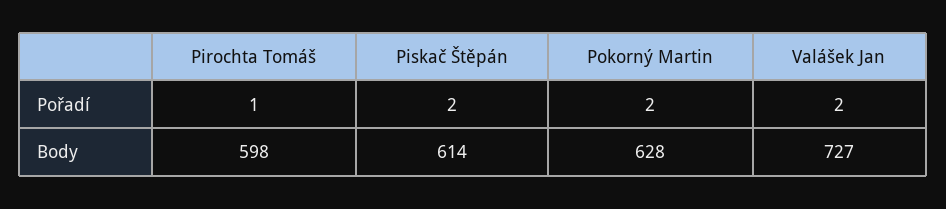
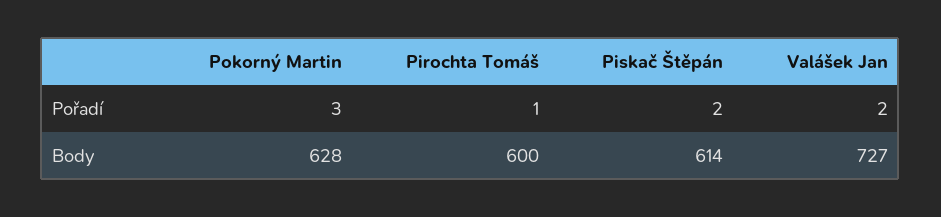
Pokorný Martin, Pořadí: 2 -> 3
Pirochta Tomáš, Body: 598 -> 600

